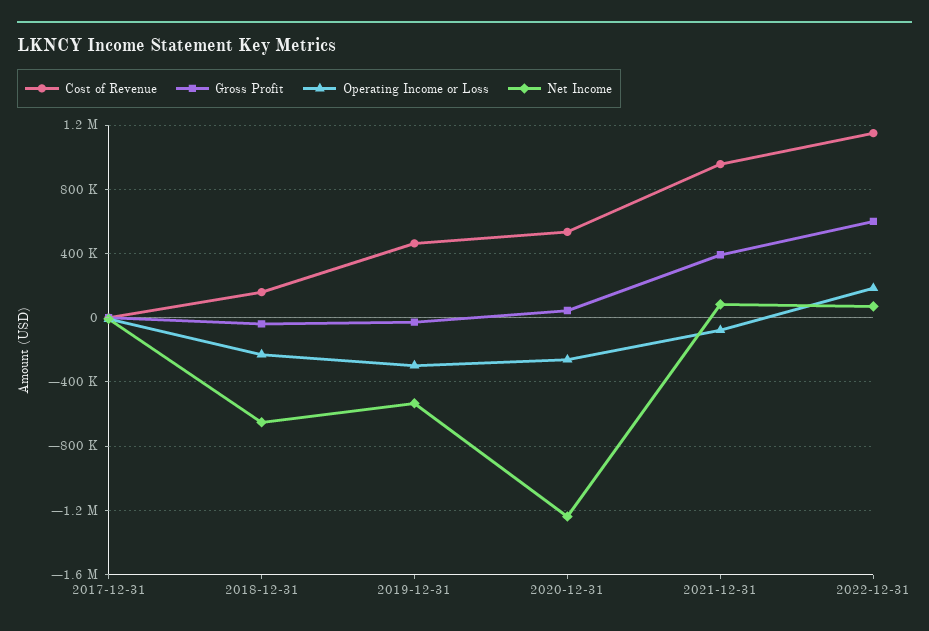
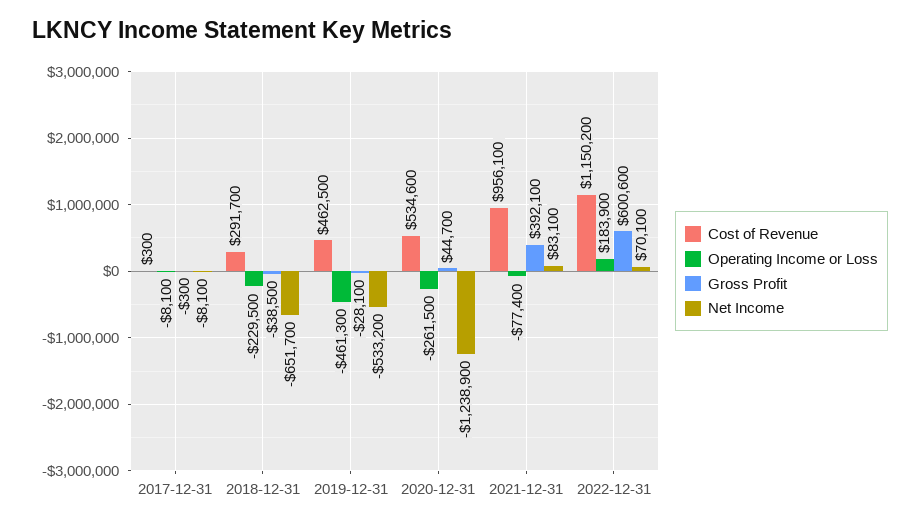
Cost of Revenue, 2018-12-31: 150000 -> 291700
Operating Income or Loss, 2019-12-31: -300000 -> -461300

